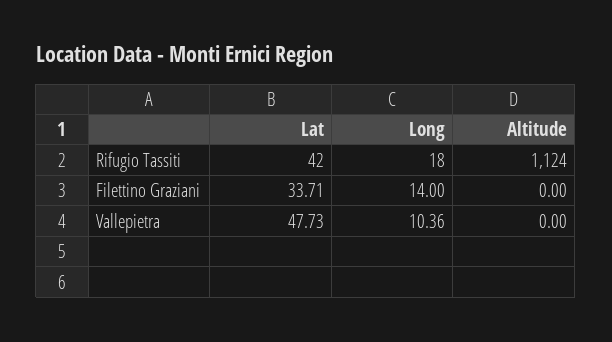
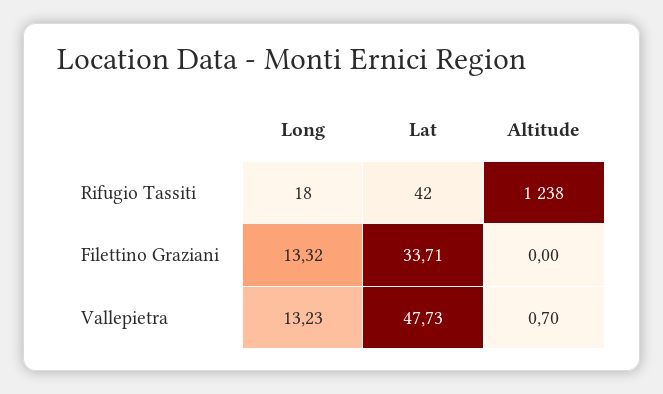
Altitude, Rifugio Tassiti: 1124 -> 1238
Long, Filettino Graziani: 14 -> 13.32
Long, Vallepietra: 10.36 -> 13.23
Altitude, Vallepietra: 0 -> 0.7

